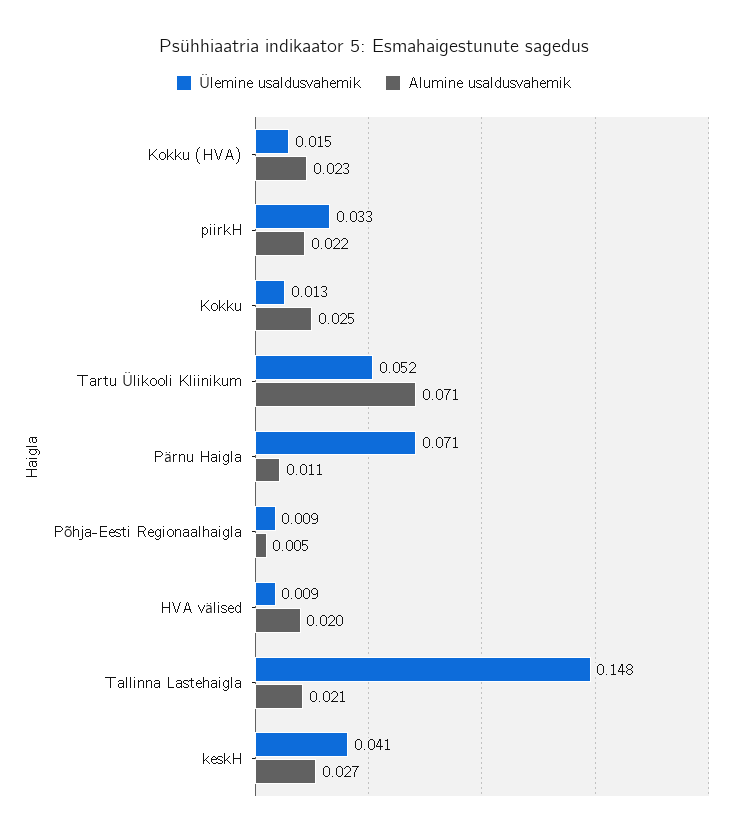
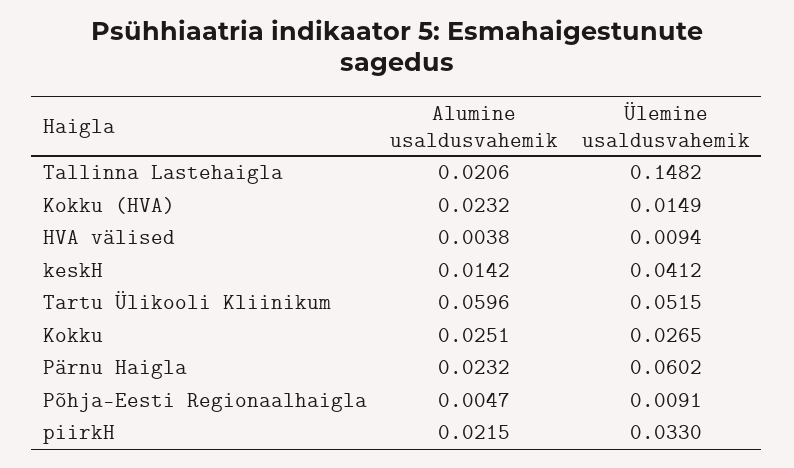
Ülemine usaldusvahemik, Kokku: 0.013 -> 0.0265
Alumine usaldusvahemik, Tartu Ülikooli Kliinikum: 0.071 -> 0.0596
Ülemine usaldusvahemik, Pärnu Haigla: 0.071 -> 0.0602
Alumine usaldusvahemik, Pärnu Haigla: 0.011 -> 0.0232
Alumine usaldusvahemik, HVA välised: 0.02 -> 0.0038
Alumine usaldusvahemik, keskH: 0.027 -> 0.0142

